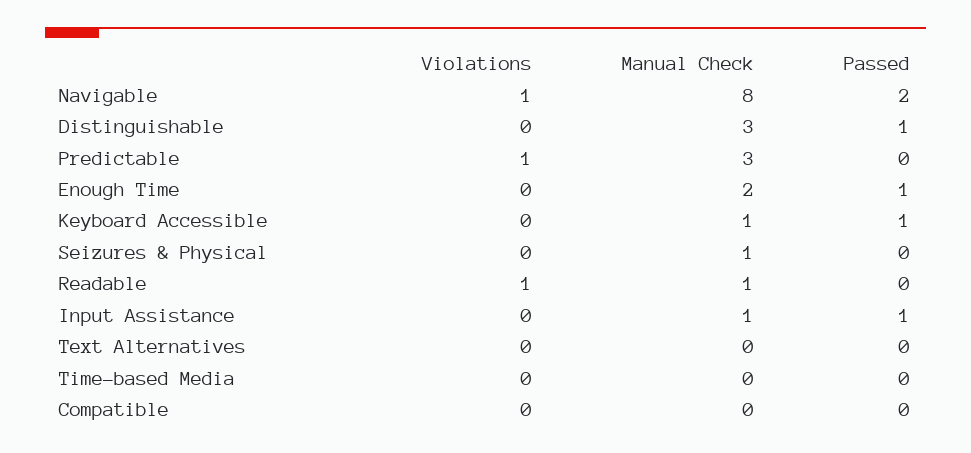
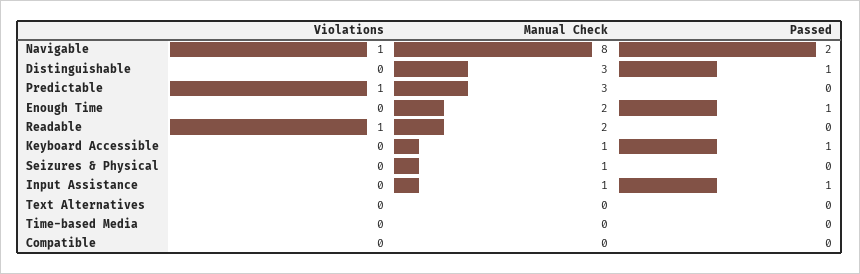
Manual Check, Readable: 1 -> 2

